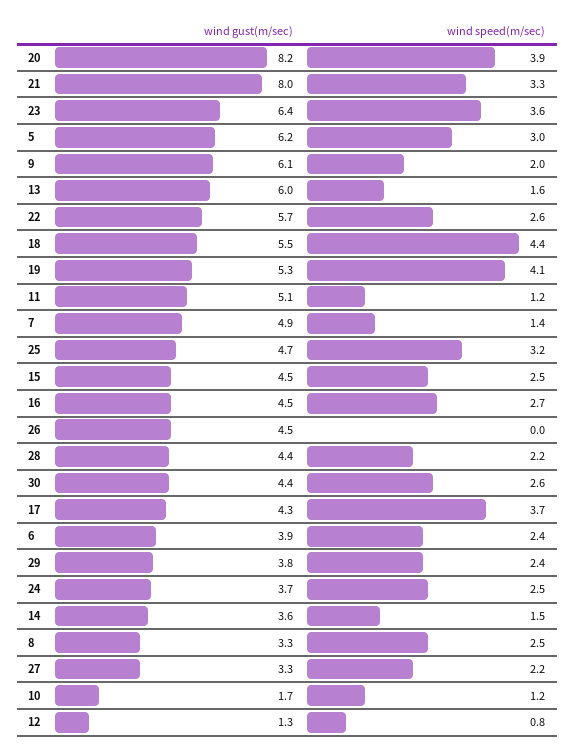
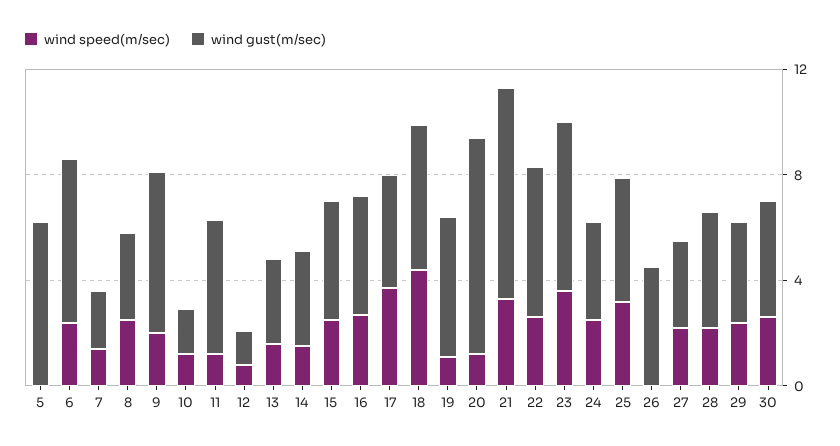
wind speed(m/sec), 20: 3.9 -> 1
wind speed(m/sec), 5: 3 -> 0
wind gust(m/sec), 13: 6 -> 3
wind speed(m/sec), 19: 4.1 -> 1
wind gust(m/sec), 7: 4.9 -> 2
wind gust(m/sec), 6: 3.9 -> 6

